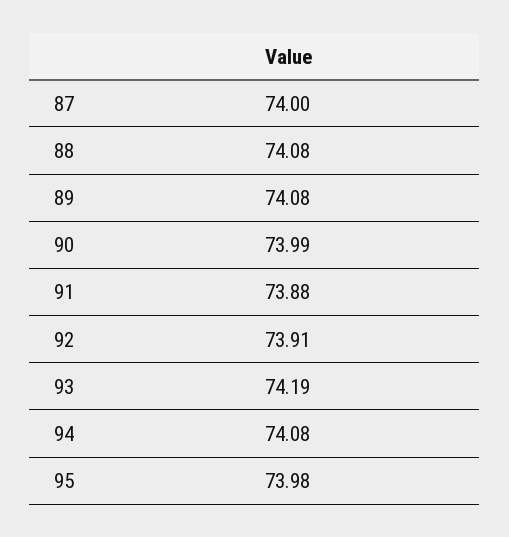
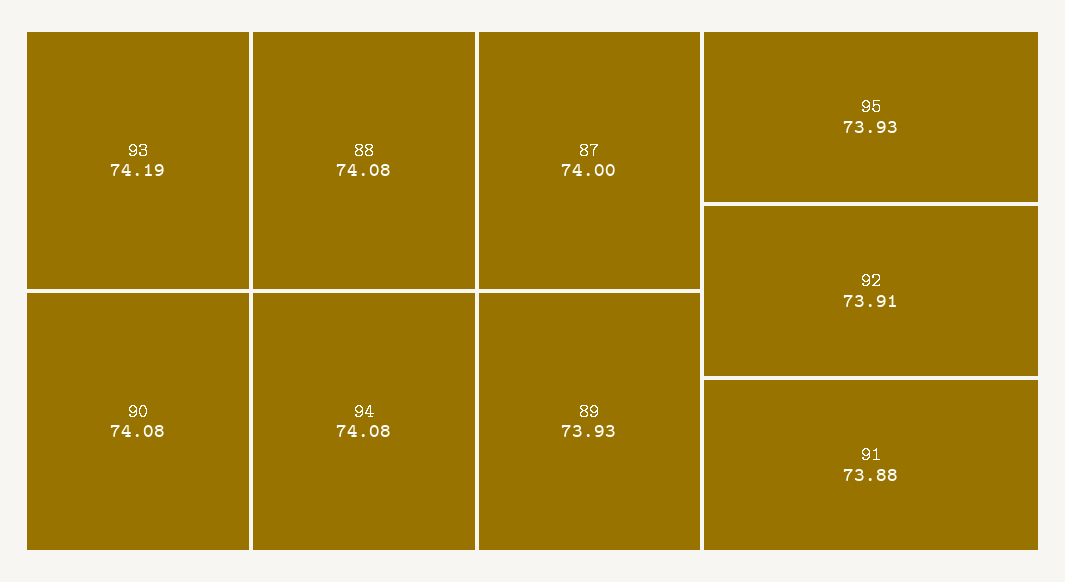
89: 74.08 -> 73.93
90: 73.99 -> 74.08
95: 73.98 -> 73.93

